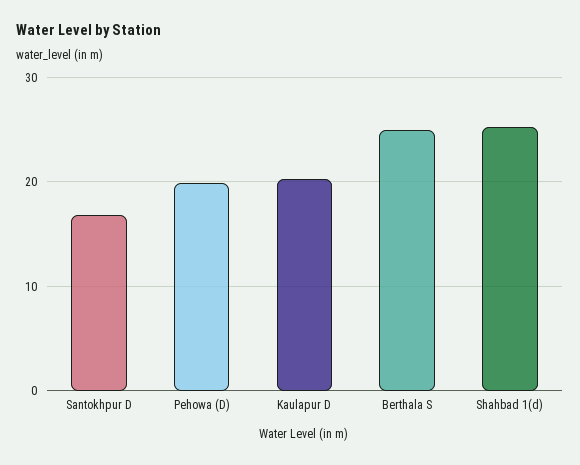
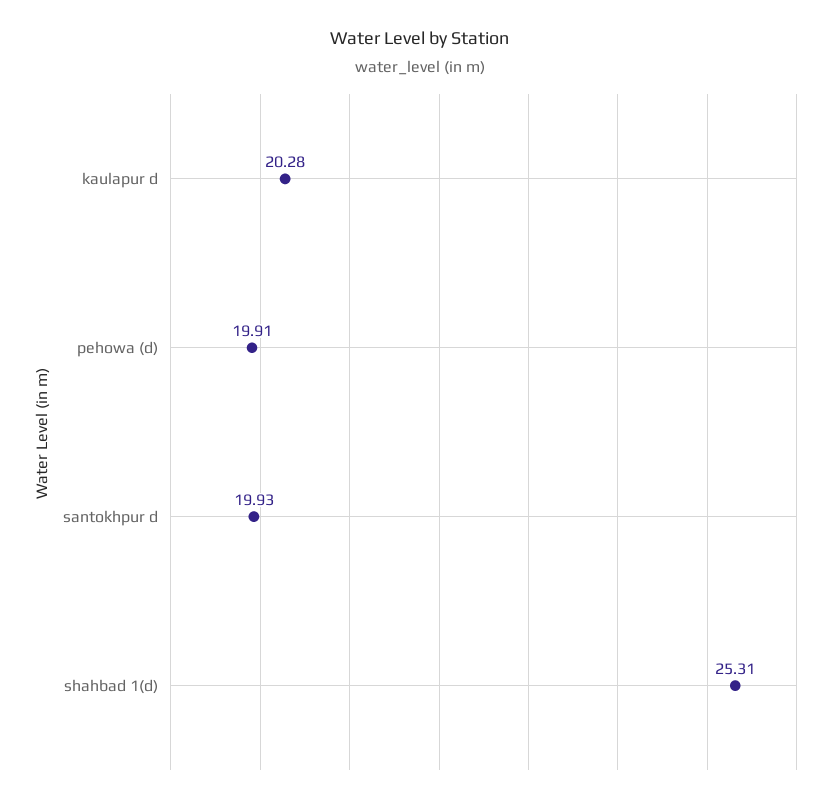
Santokhpur D: 17 -> 19.93
Berthala S: 25 -> none

